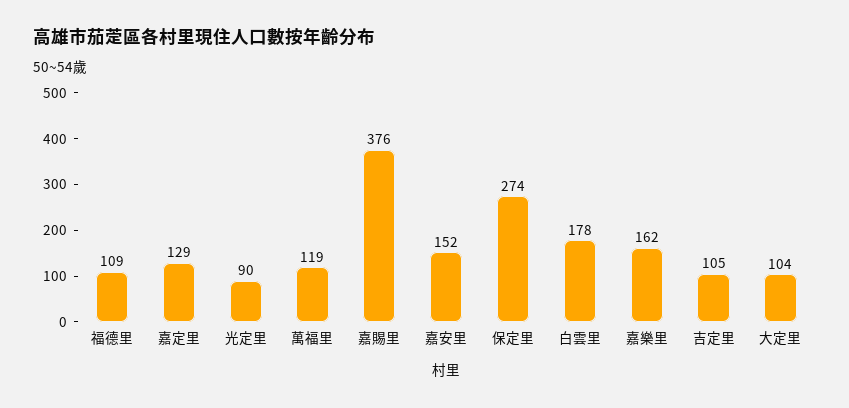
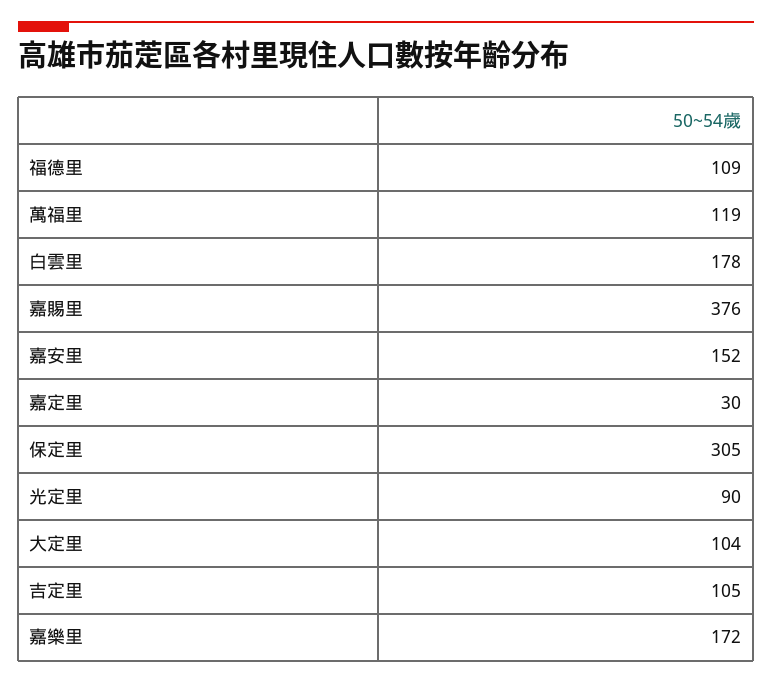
嘉定里: 129 -> 30
保定里: 274 -> 305
嘉樂里: 162 -> 172

